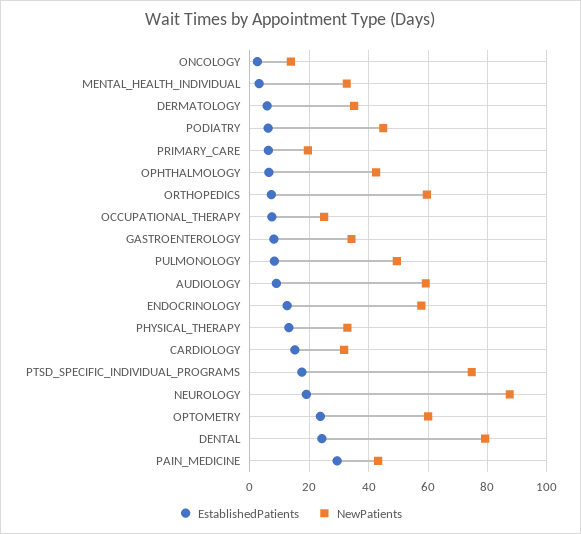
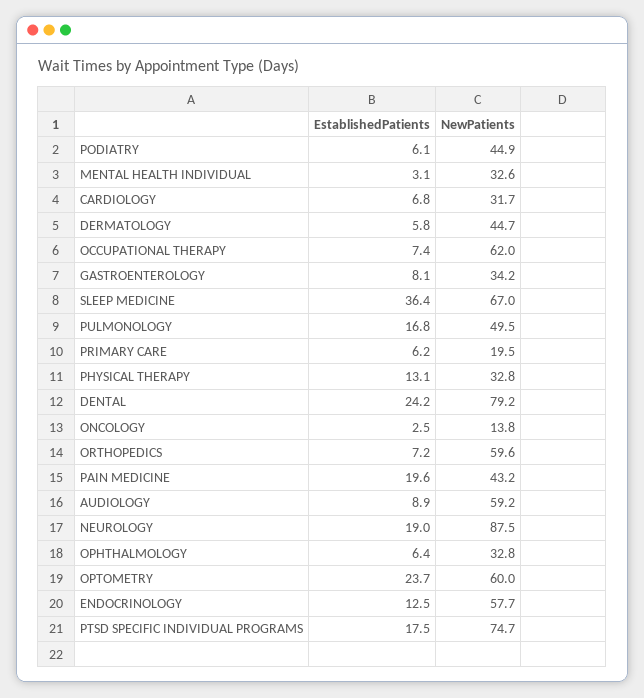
NewPatients, DERMATOLOGY: 35 -> 44.7
NewPatients, OPHTHALMOLOGY: 42.5 -> 32.8
NewPatients, OCCUPATIONAL_THERAPY: 25 -> 62
EstablishedPatients, PULMONOLOGY: 7.5 -> 16.8
EstablishedPatients, CARDIOLOGY: 15 -> 6.8
EstablishedPatients, PAIN_MEDICINE: 30 -> 19.6
EstablishedPatients, SLEEP MEDICINE: none -> 36.4
NewPatients, SLEEP MEDICINE: none -> 67

